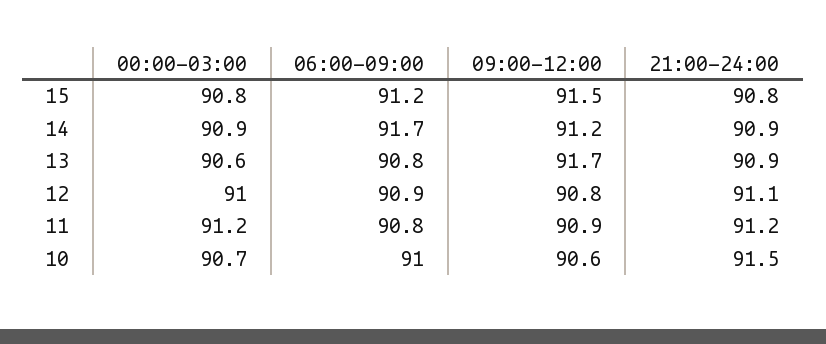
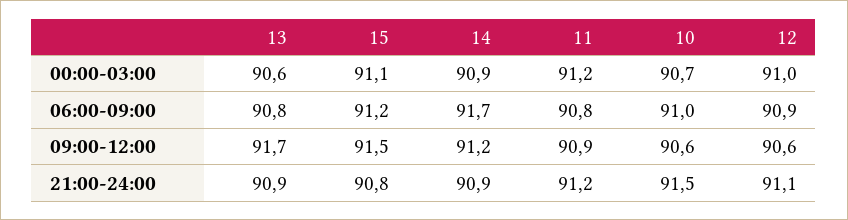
00:00-03:00, 15: 90.8 -> 91.1
09:00-12:00, 12: 90.8 -> 90.6

